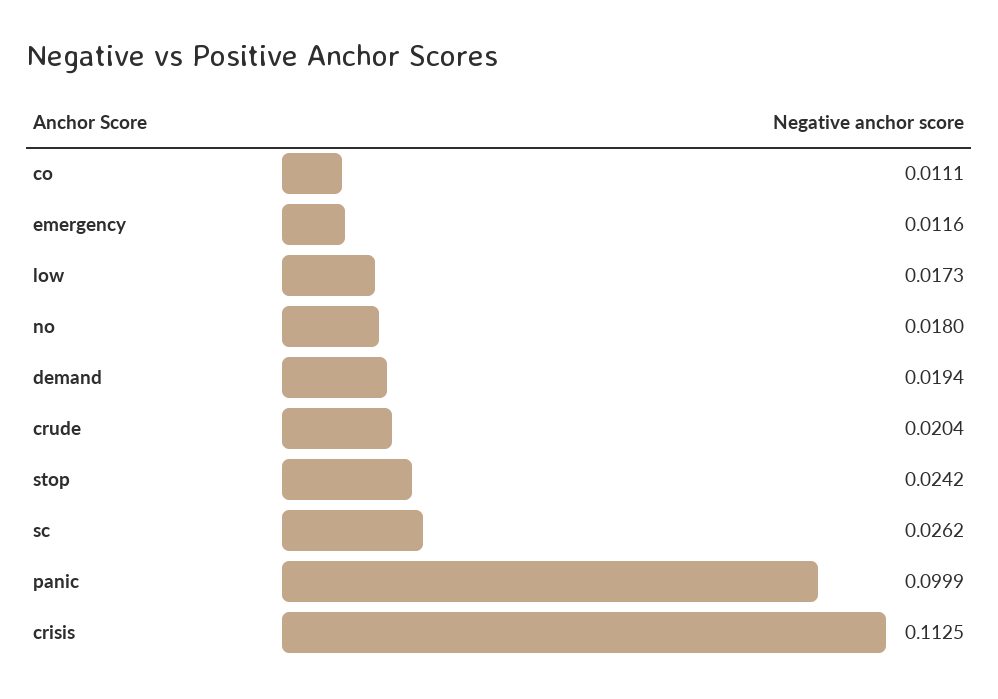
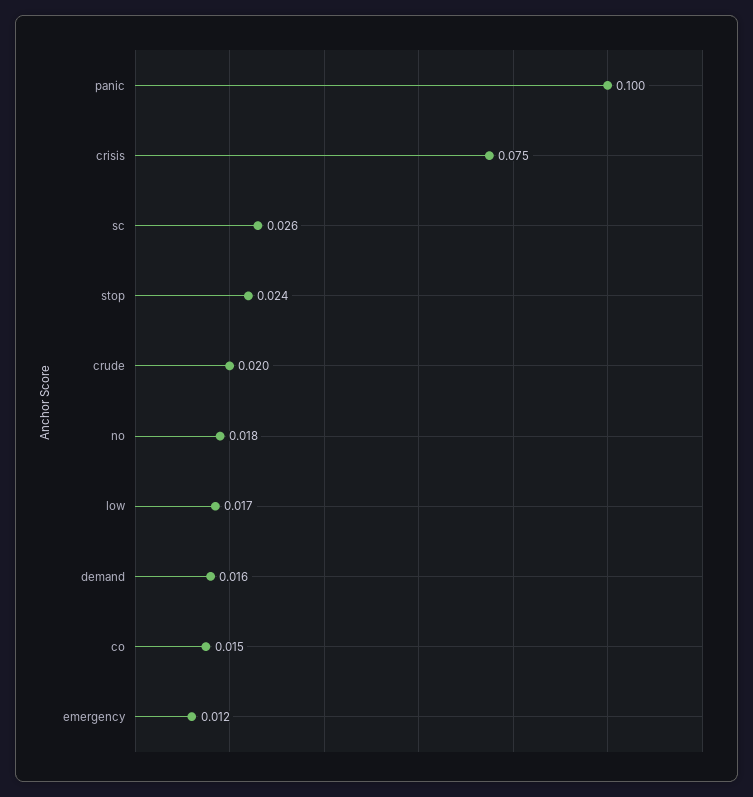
co: 0.0111 -> 0.015
demand: 0.0194 -> 0.016
crisis: 0.1125 -> 0.075

